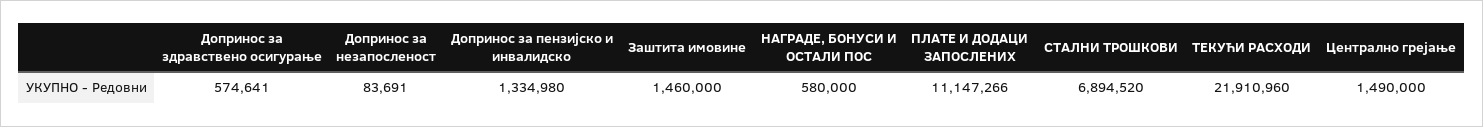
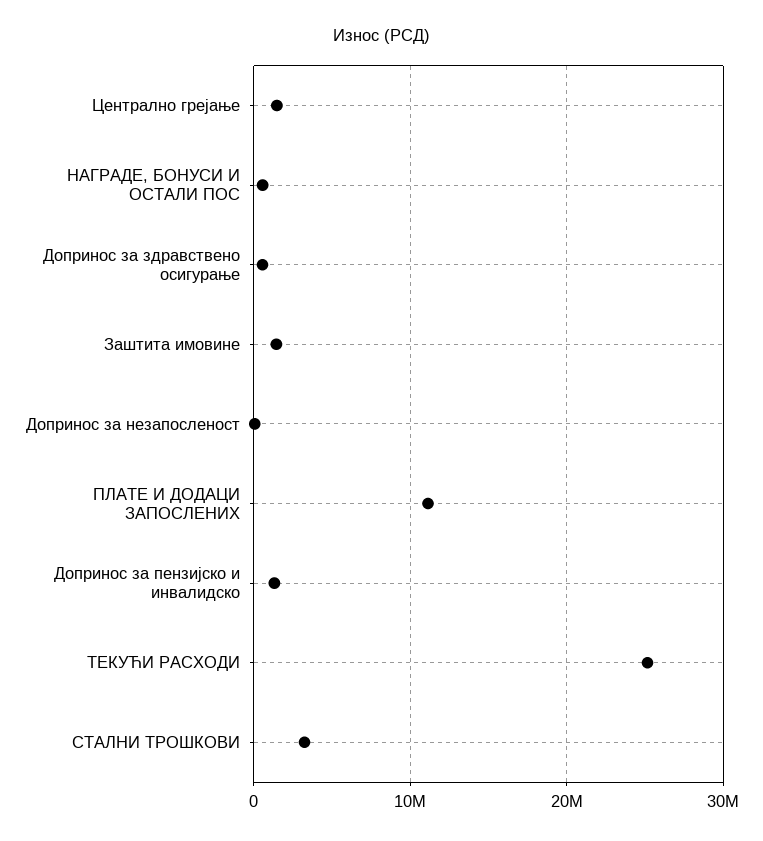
СТАЛНИ ТРОШКОВИ: 6894520 -> 3000000
ТЕКУЋИ РАСХОДИ: 21910960 -> 25000000

